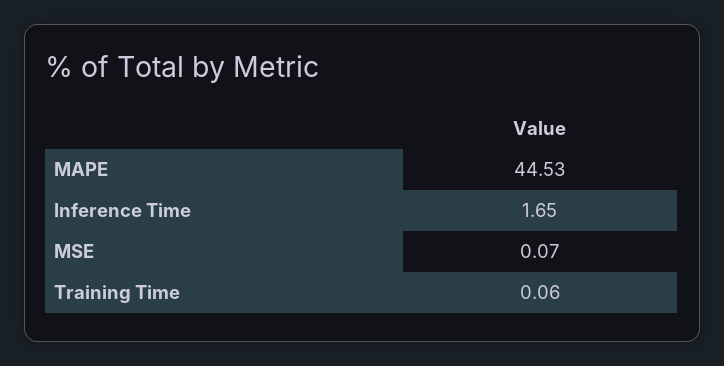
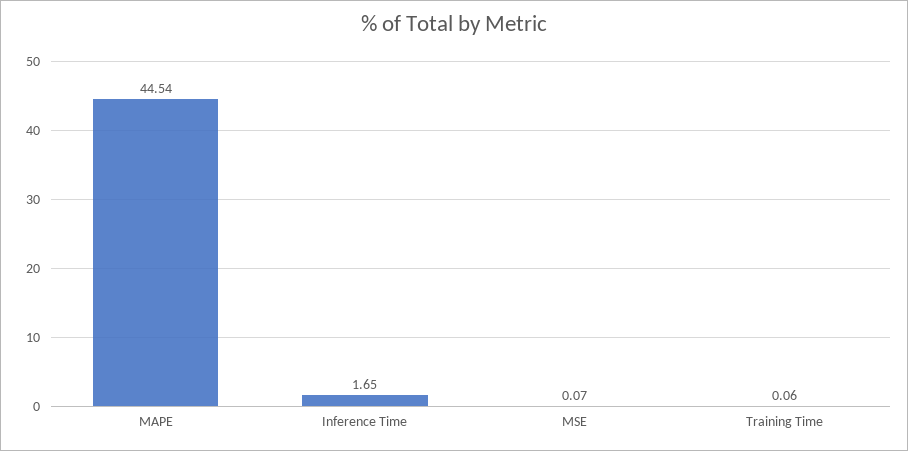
MAPE: 44.53 -> 44.54

